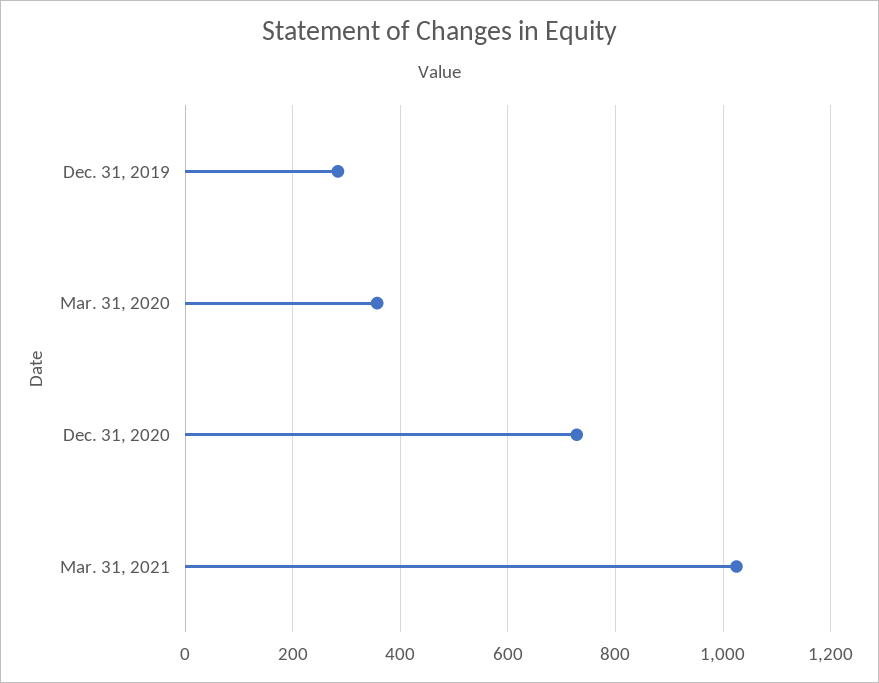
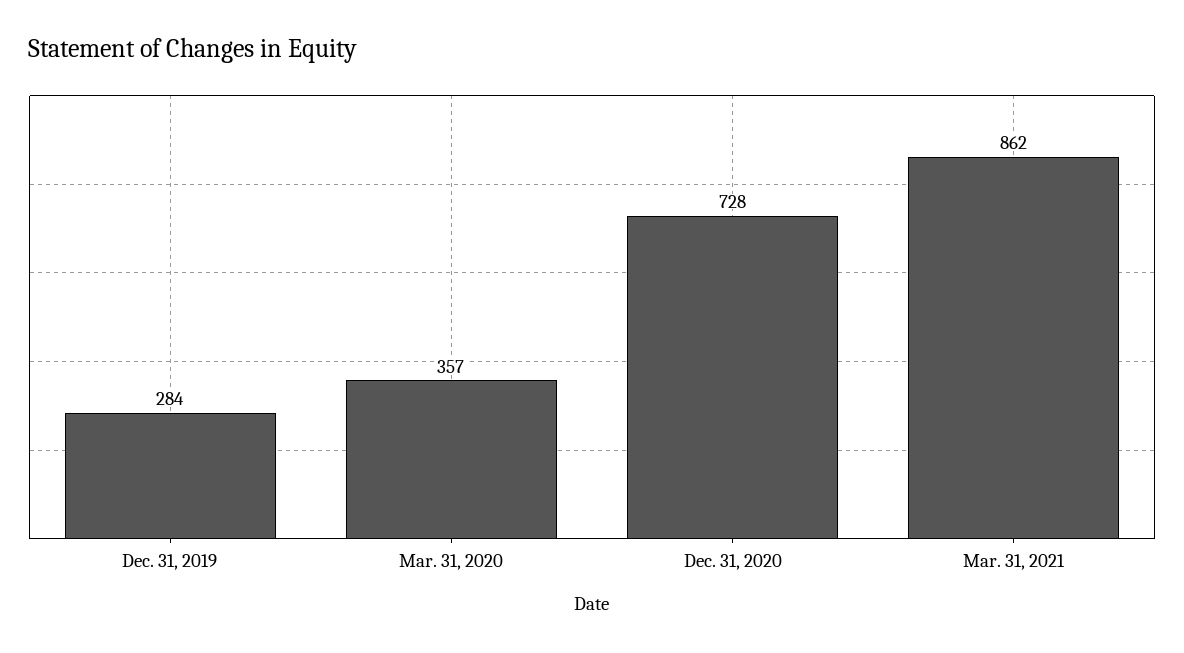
Mar. 31, 2021: 1020 -> 862

